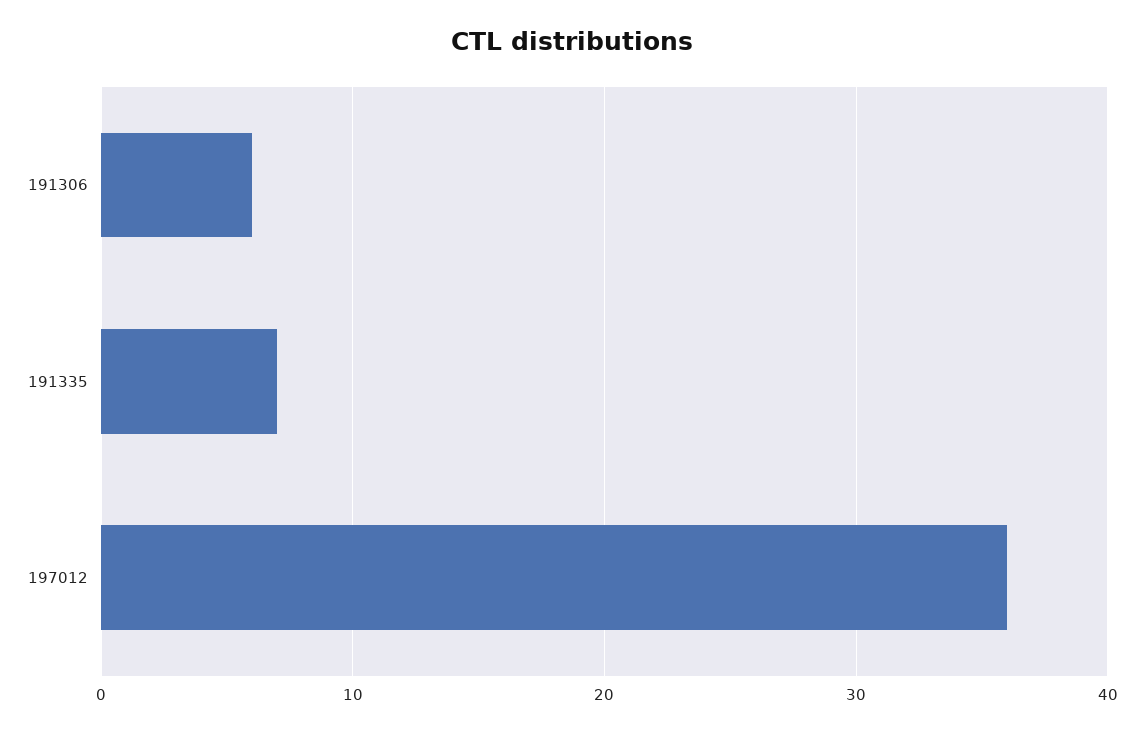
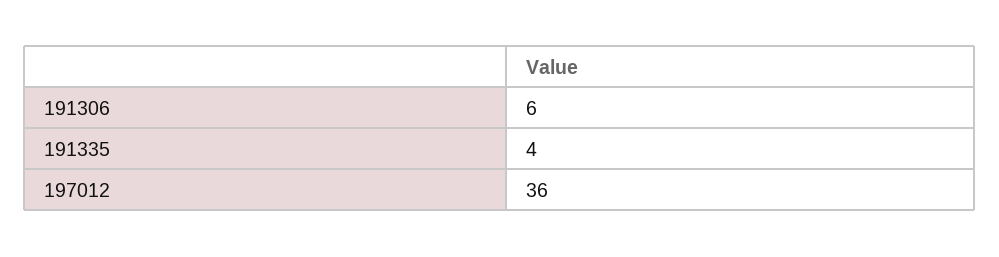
191335: 7 -> 4

